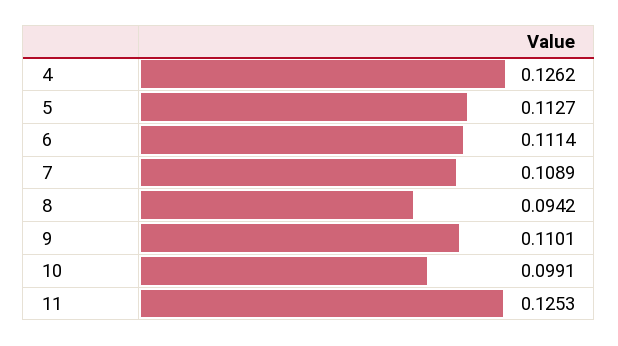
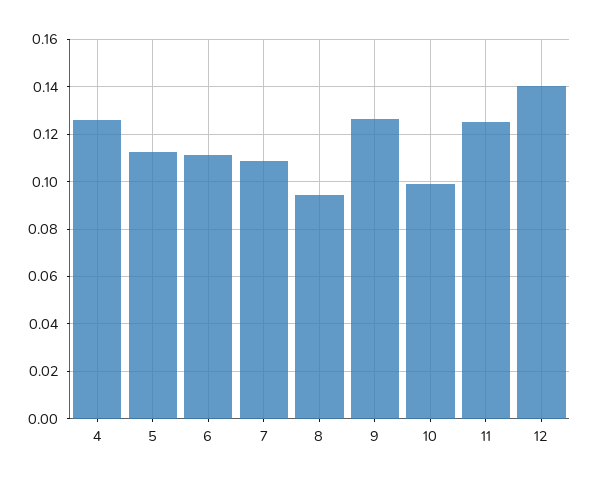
9: 0.1101 -> 0.125
12: none -> 0.14

